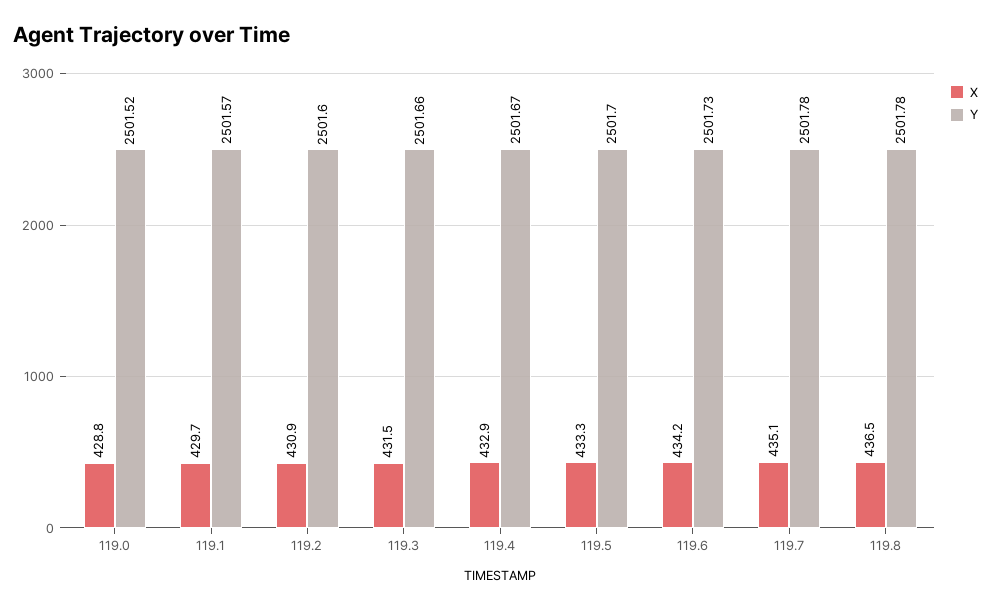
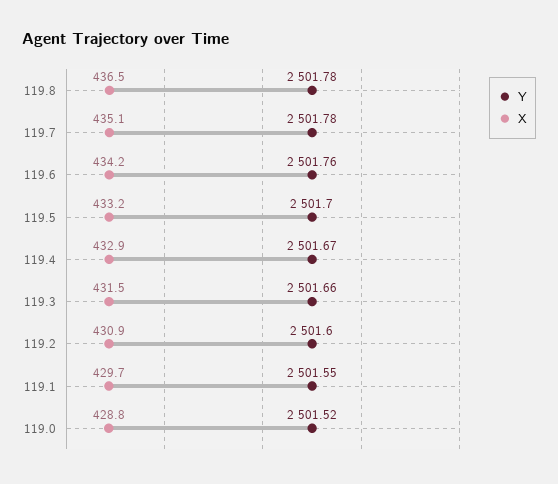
Y, 119.1: 2501.57 -> 2501.55
X, 119.5: 433.3 -> 433.2
Y, 119.6: 2501.73 -> 2501.76

